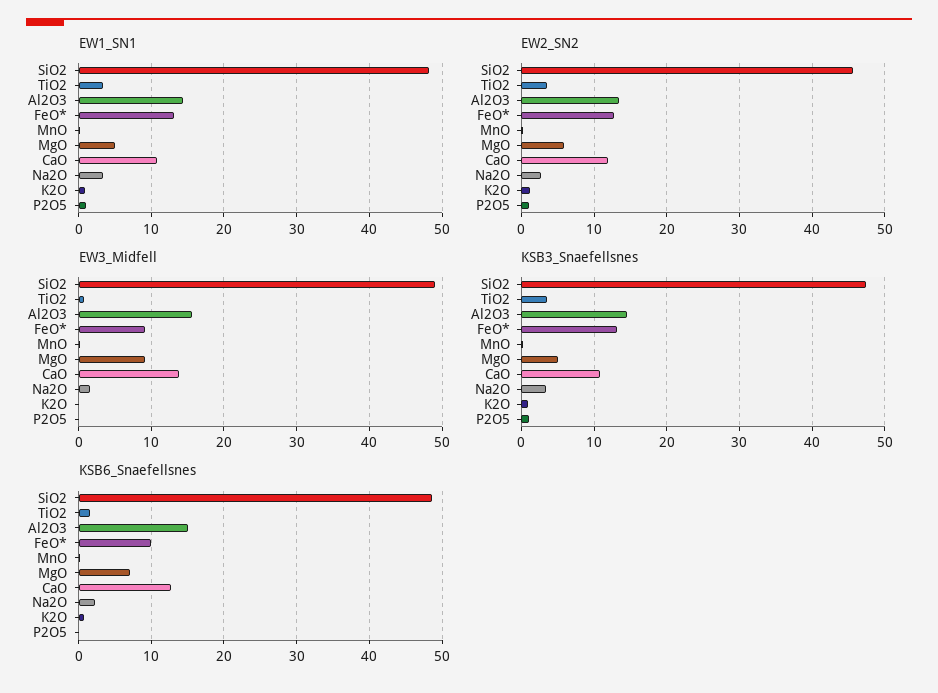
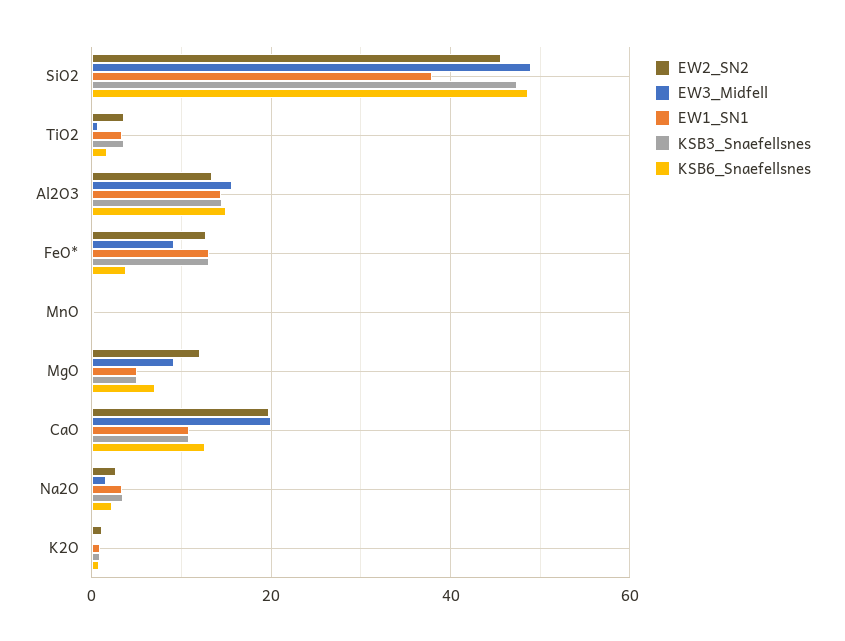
EW1_SN1, SiO2: 48 -> 38
EW1_SN1, P2O5: 1 -> none
EW2_SN2, MgO: 6 -> 12
EW2_SN2, CaO: 12 -> 20
EW2_SN2, P2O5: 1 -> none
EW3_Midfell, CaO: 14 -> 20
EW3_Midfell, P2O5: 0 -> none
KSB3_Snaefellsnes, P2O5: 1 -> none
KSB6_Snaefellsnes, FeO*: 10 -> 4
KSB6_Snaefellsnes, P2O5: 0 -> none

